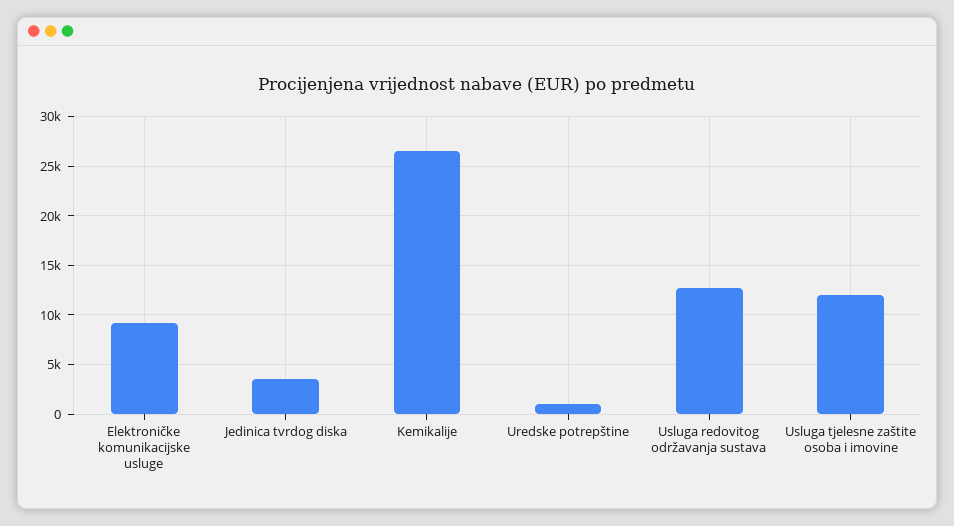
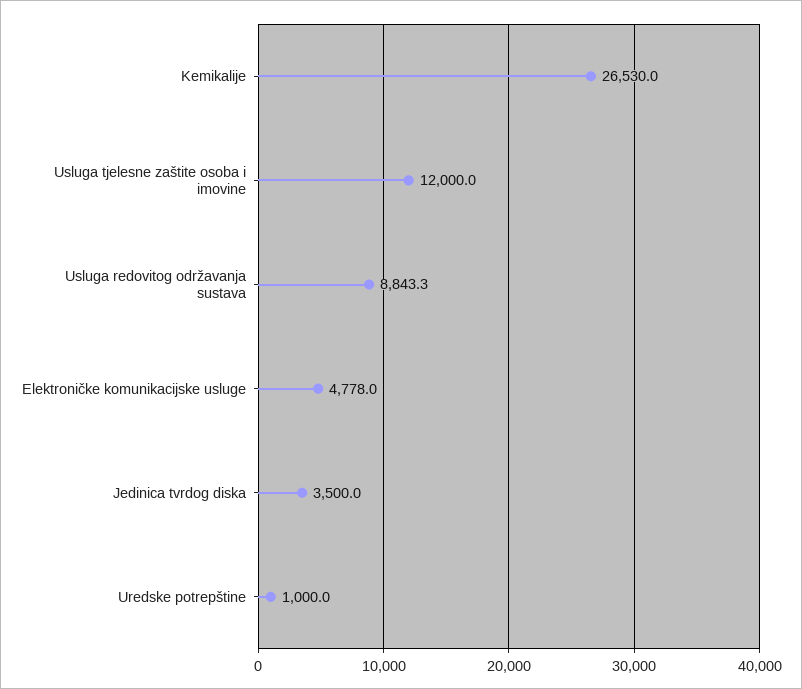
Elektroničke komunikacijske usluge: 9000 -> 4778
Usluga redovitog održavanja sustava: 13000 -> 8843.3

